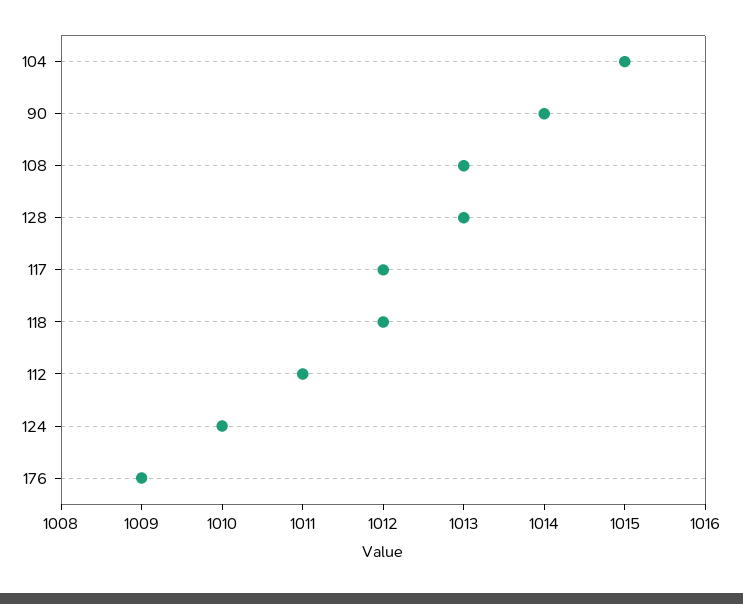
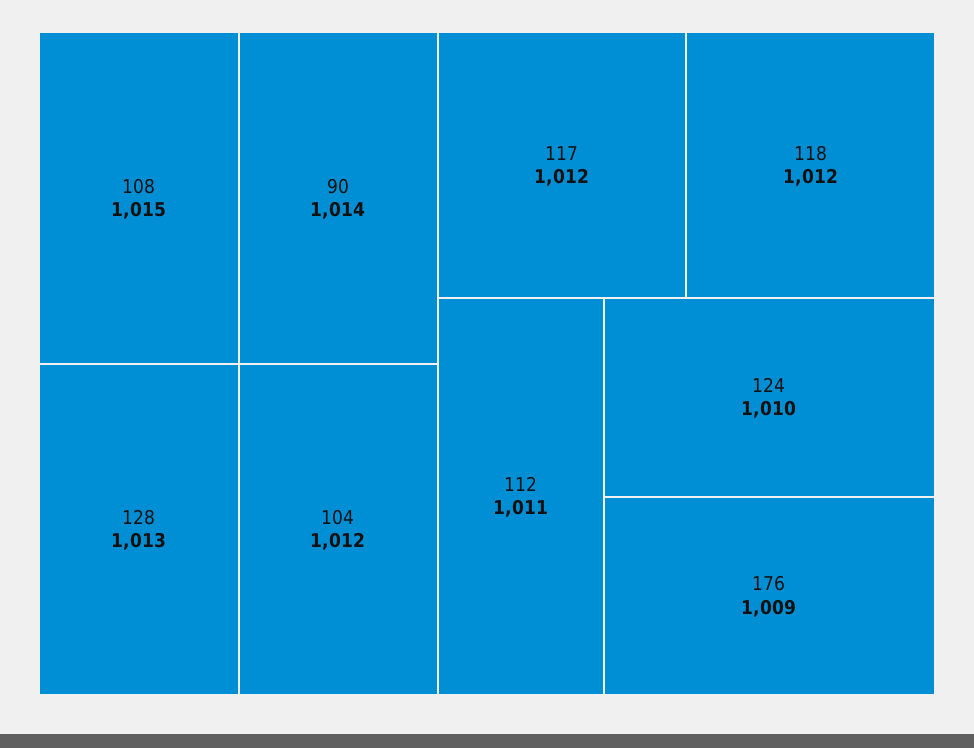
104: 1015 -> 1012
108: 1013 -> 1015

